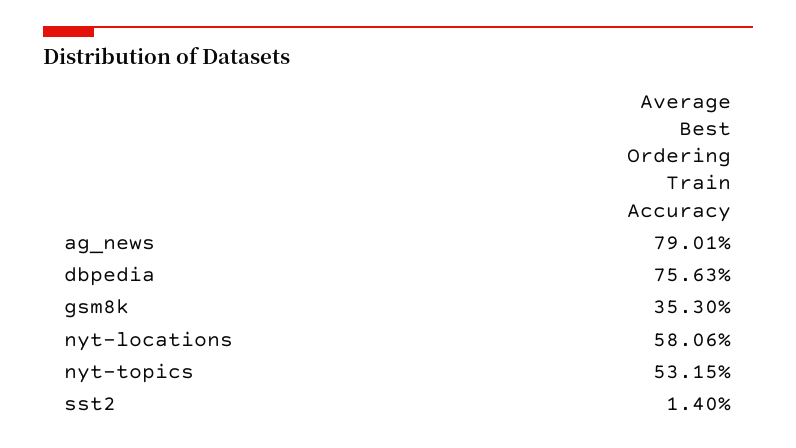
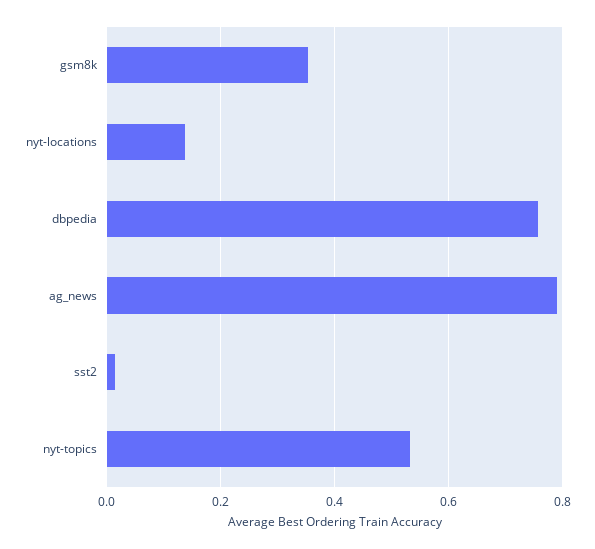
nyt-locations: 0.5806 -> 0.14

